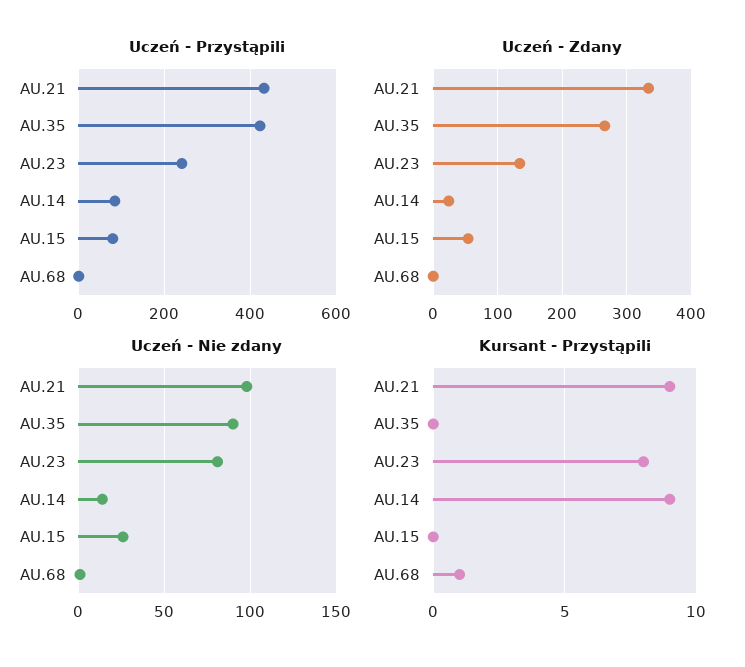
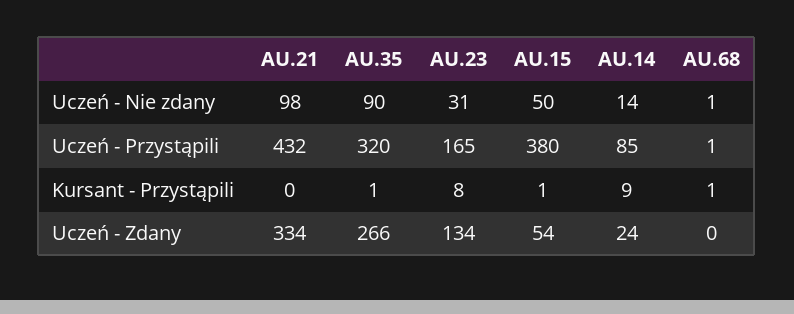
Uczeń - Przystąpili, AU.35: 420 -> 320
Uczeń - Przystąpili, AU.23: 240 -> 165
Uczeń - Przystąpili, AU.15: 80 -> 380
Uczeń - Nie zdany, AU.23: 80 -> 31
Uczeń - Nie zdany, AU.15: 25 -> 50
Kursant - Przystąpili, AU.21: 9 -> 0
Kursant - Przystąpili, AU.35: 0 -> 1
Kursant - Przystąpili, AU.15: 0 -> 1

